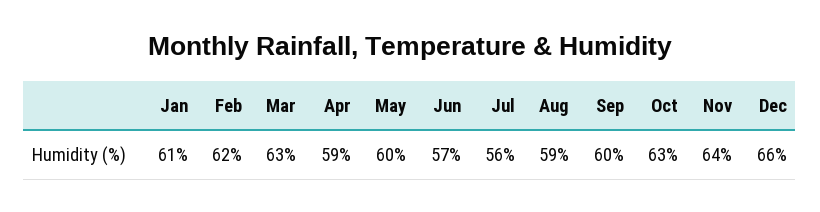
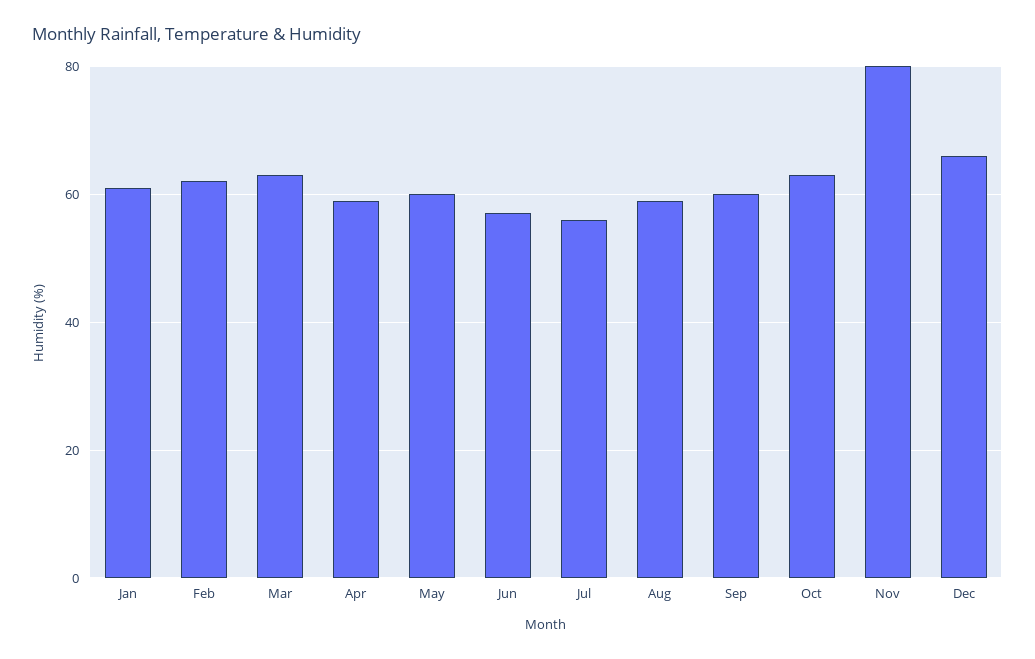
Nov: 64 -> 80

